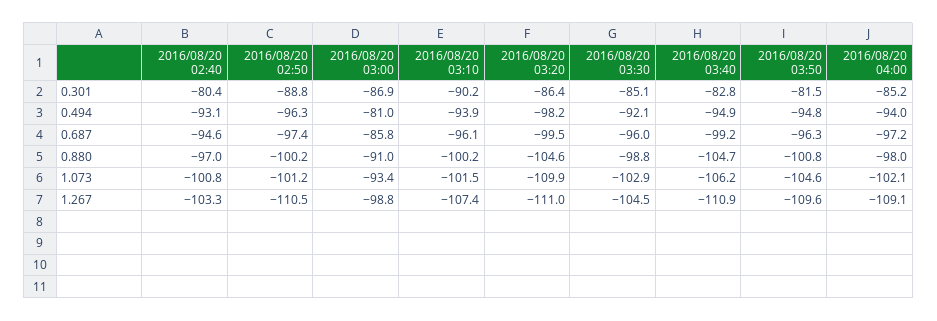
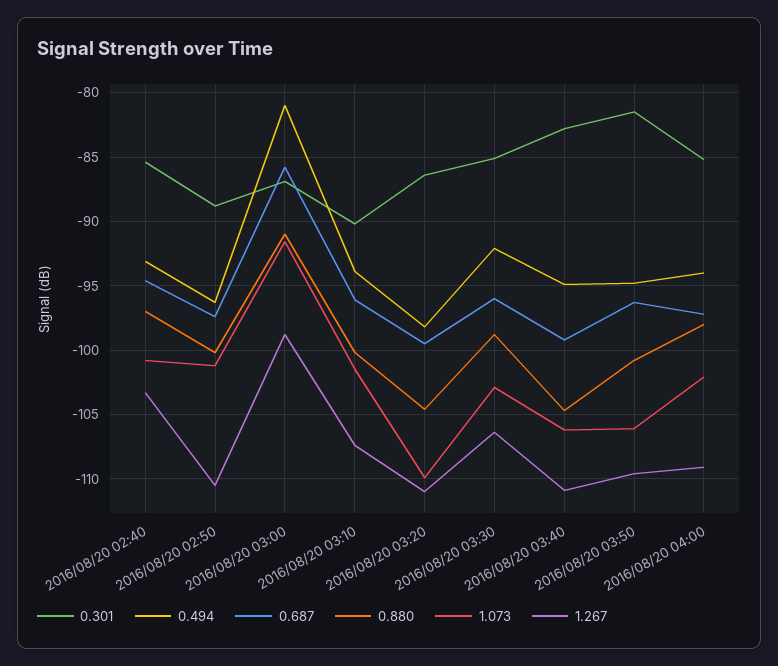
0.301, 2016/08/20 02:40: -80.4 -> -85.5
1.073, 2016/08/20 03:00: -93.4 -> -91.5
1.073, 2016/08/20 03:50: -104.6 -> -106
1.267, 2016/08/20 03:30: -104.5 -> -106.5

